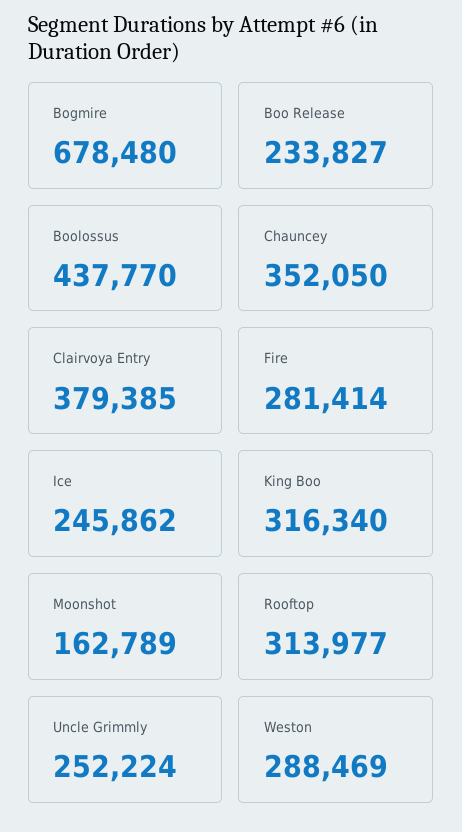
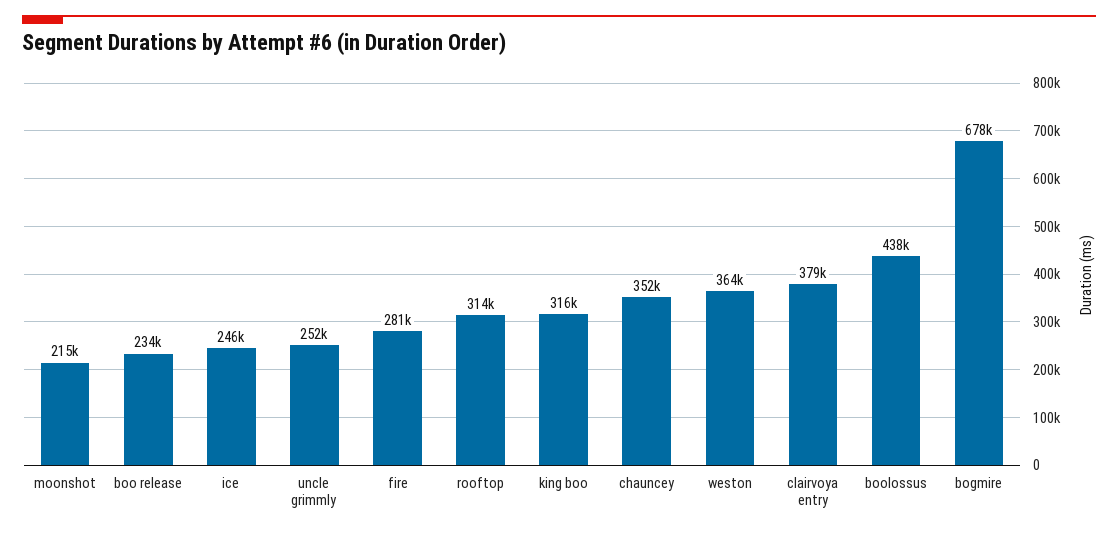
Moonshot: 162789 -> 215000
Weston: 288469 -> 364000

